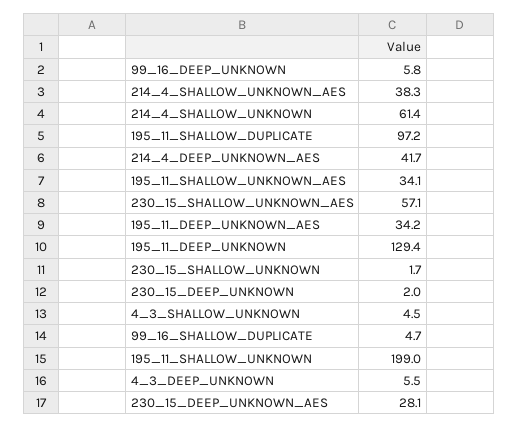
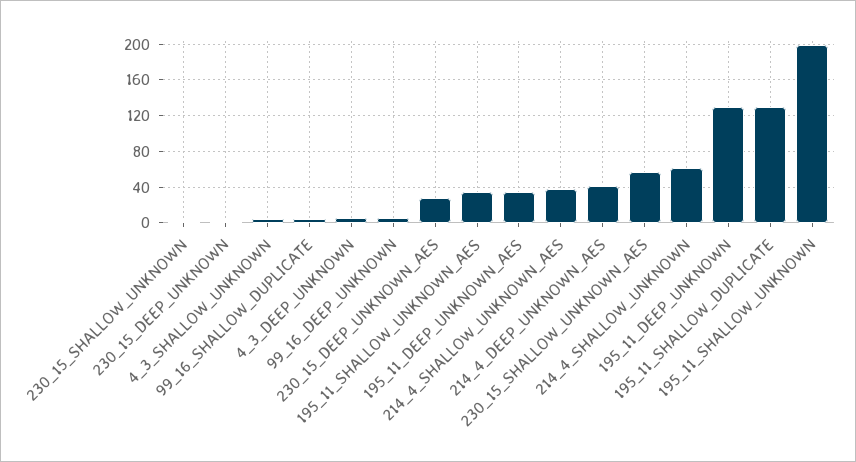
195_11_SHALLOW_DUPLICATE: 97.2 -> 130

